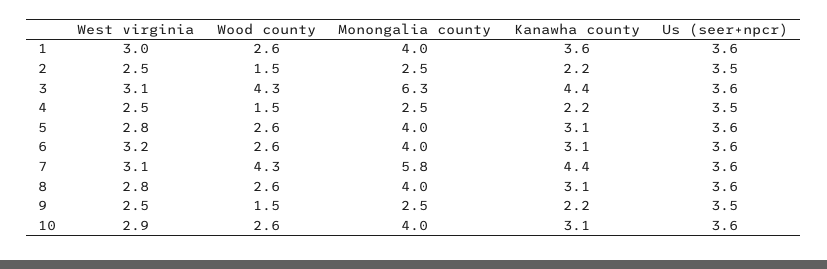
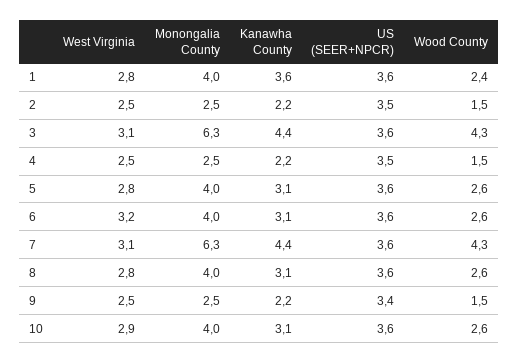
West virginia, 1: 3 -> 2.8
Wood county, 1: 2.6 -> 2.4
Monongalia county, 7: 5.8 -> 6.3
Us (seer+npcr), 9: 3.5 -> 3.4

